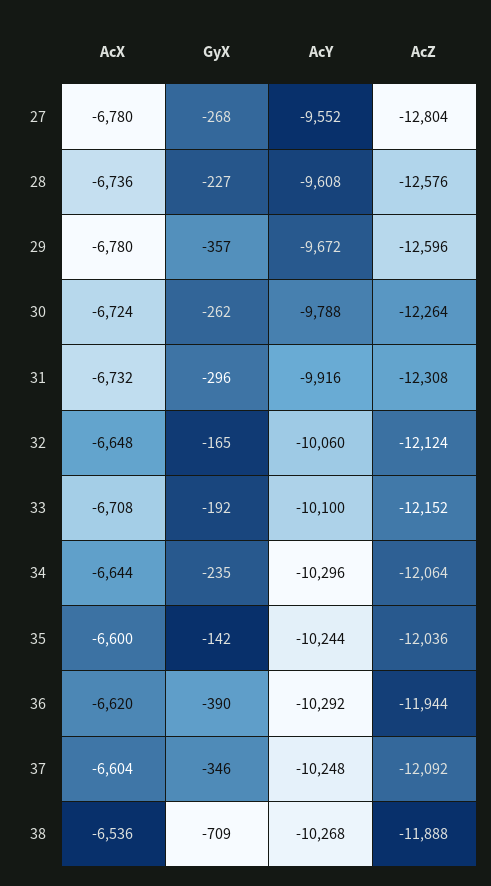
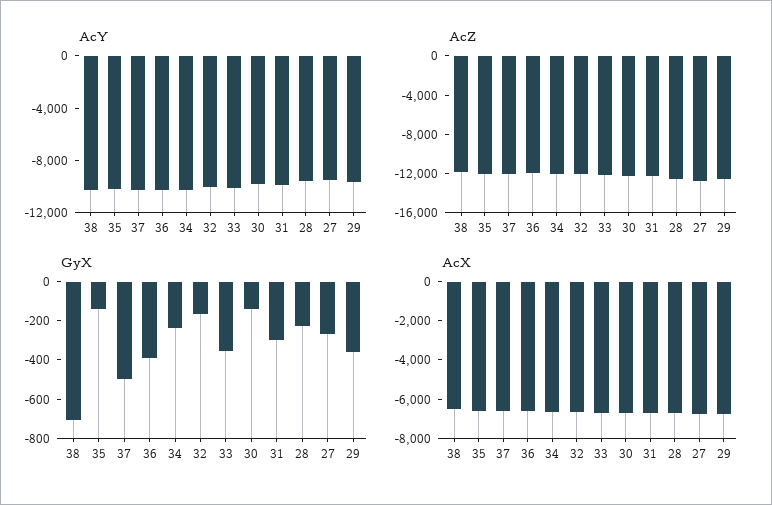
GyX, 30: -262 -> -150
GyX, 33: -192 -> -350
GyX, 37: -346 -> -500

